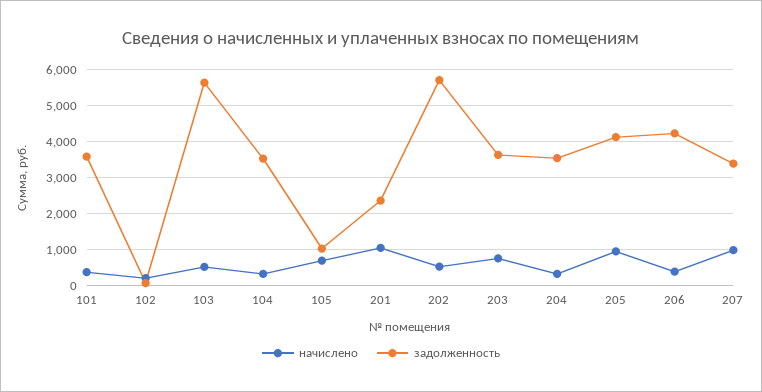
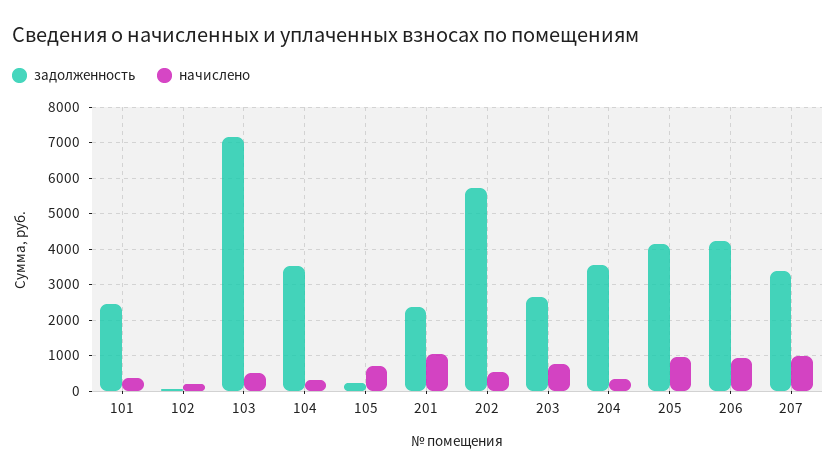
задолженность, 101: 3600 -> 2400
задолженность, 103: 5600 -> 7200
задолженность, 105: 1000 -> 200
задолженность, 203: 3600 -> 2600
начислено, 206: 400 -> 1000

